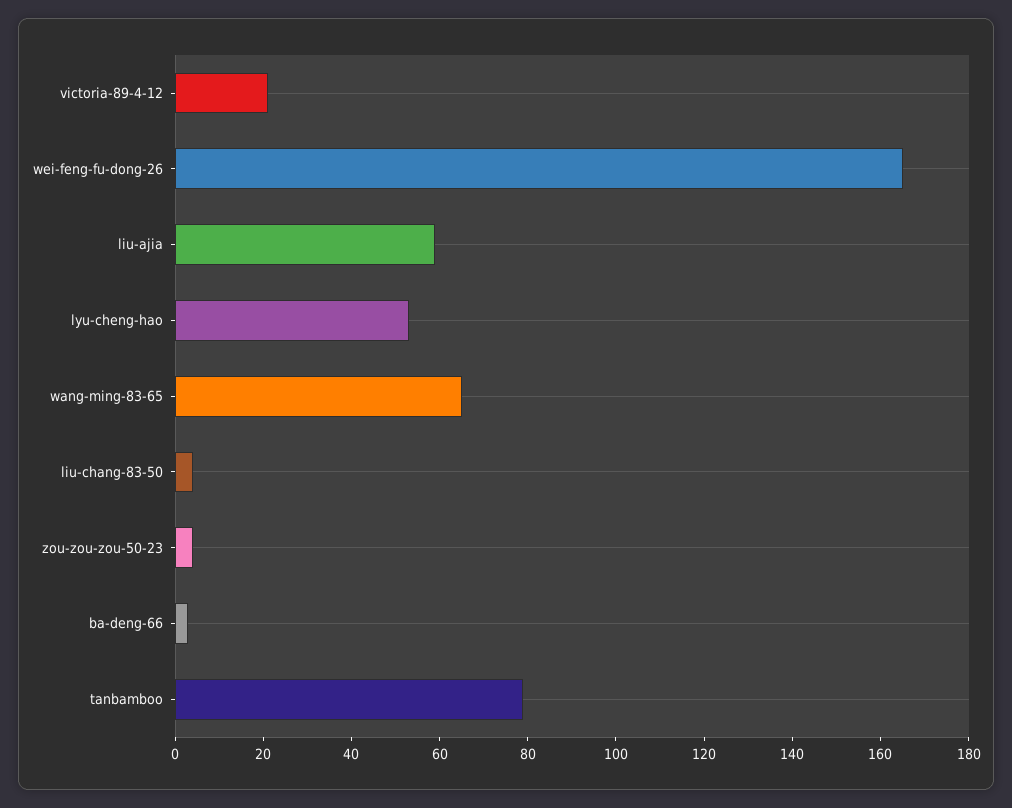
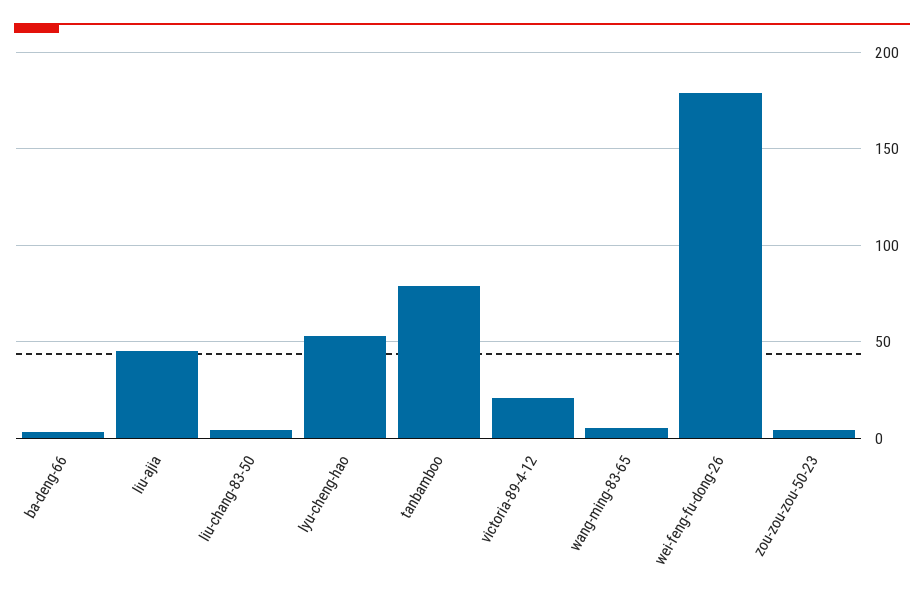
wei-feng-fu-dong-26: 165 -> 180
liu-ajia: 60 -> 45
wang-ming-83-65: 65 -> 5

